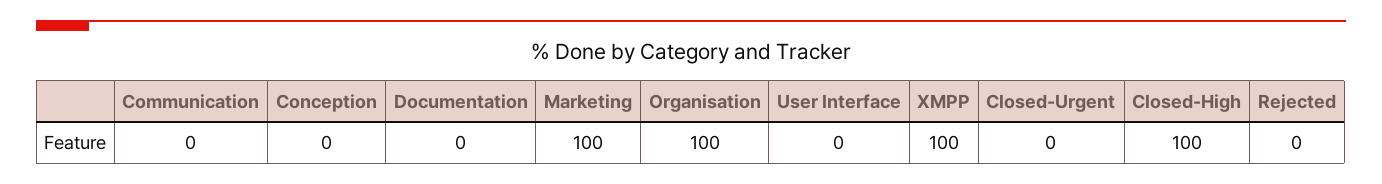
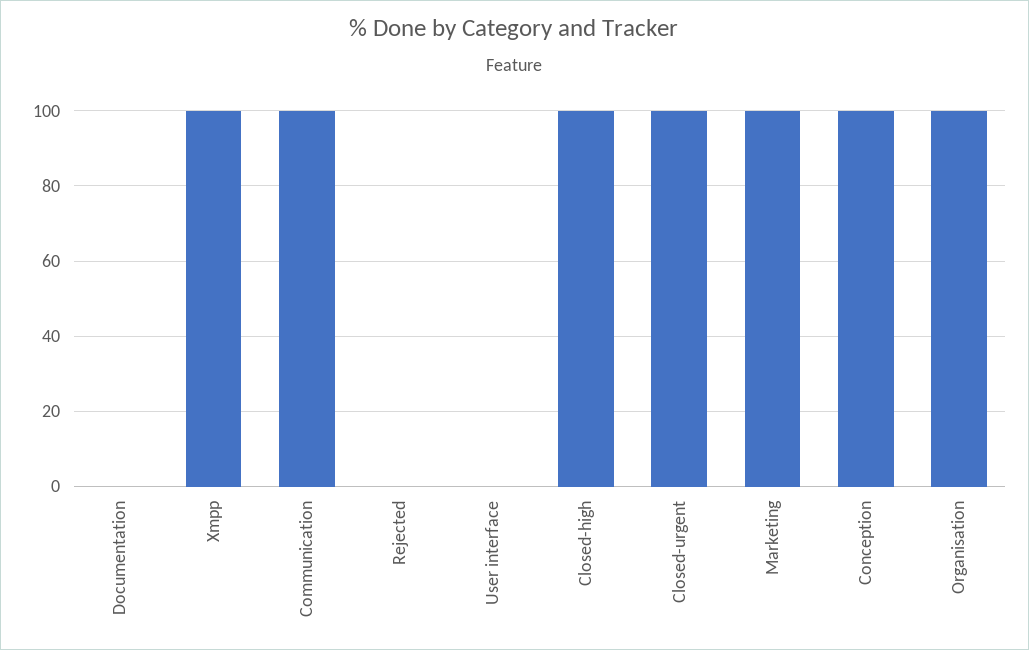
Communication: 0 -> 100
Conception: 0 -> 100
Closed-Urgent: 0 -> 100

